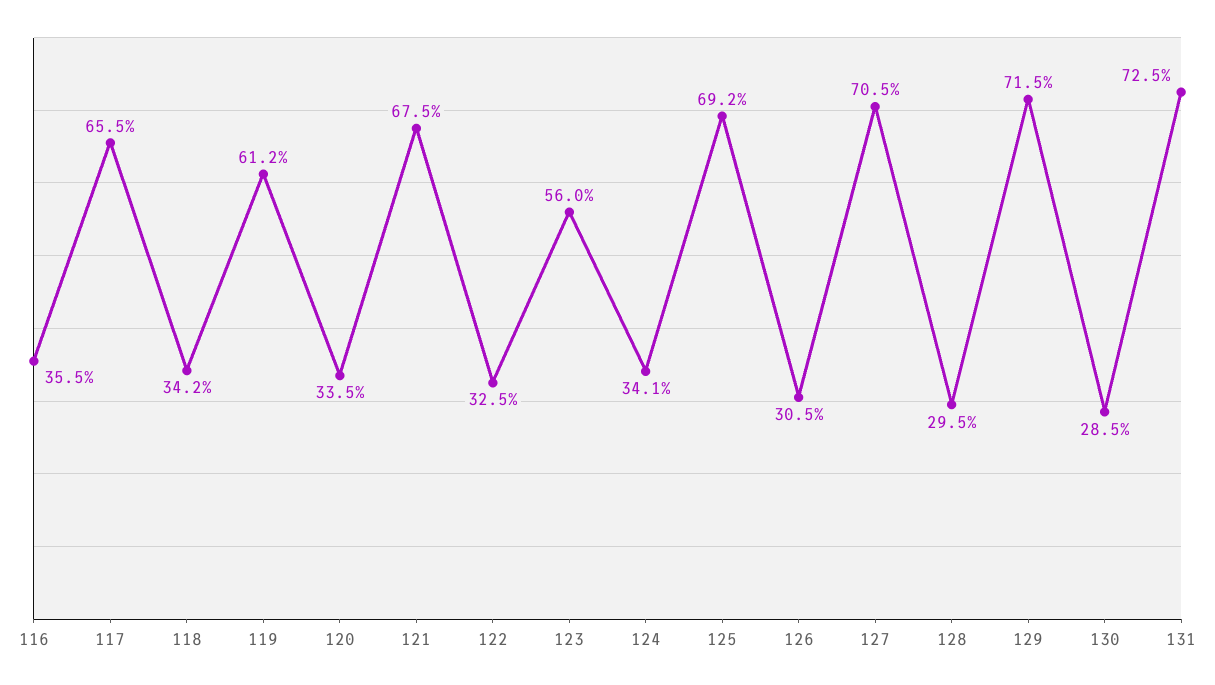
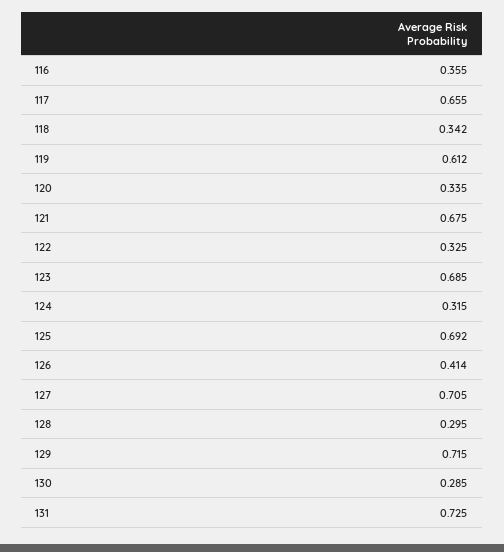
123: 0.56 -> 0.685
124: 0.341 -> 0.315
126: 0.305 -> 0.414

